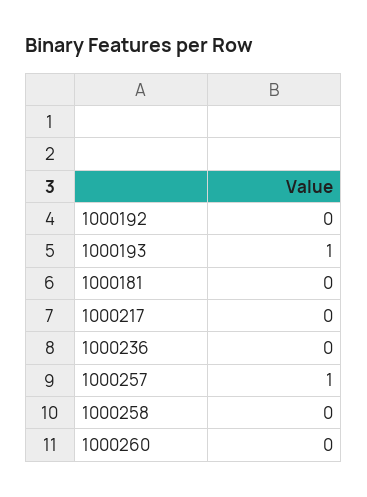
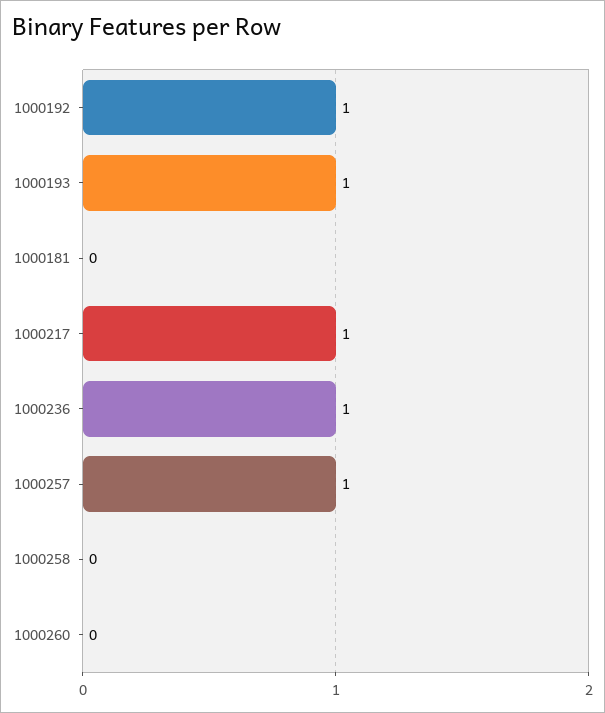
1000192: 0 -> 1
1000217: 0 -> 1
1000236: 0 -> 1

